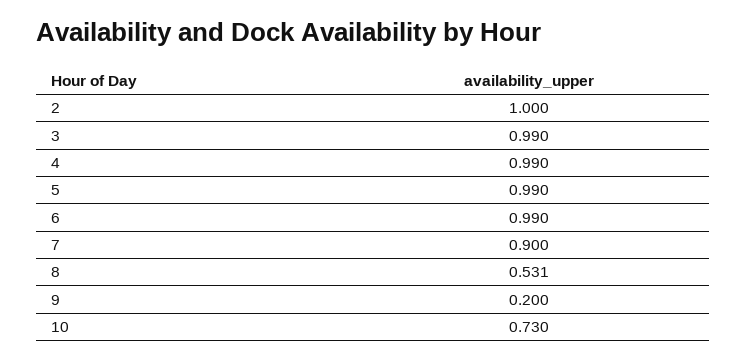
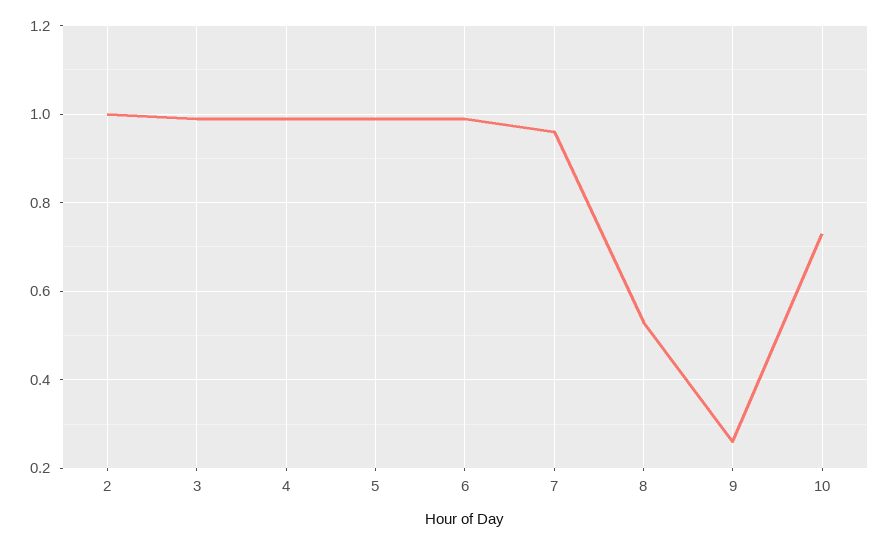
7: 0.9 -> 0.96
9: 0.2 -> 0.26

